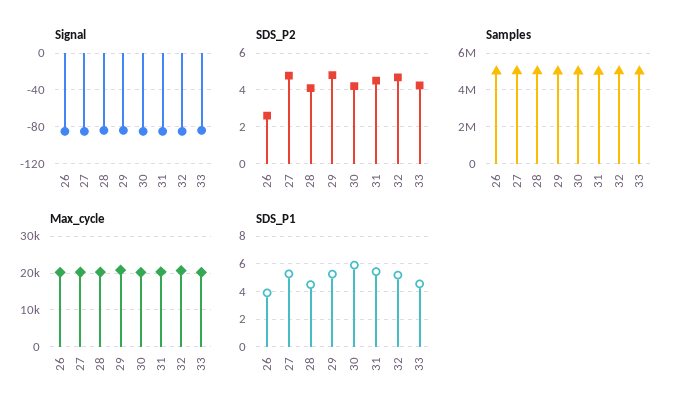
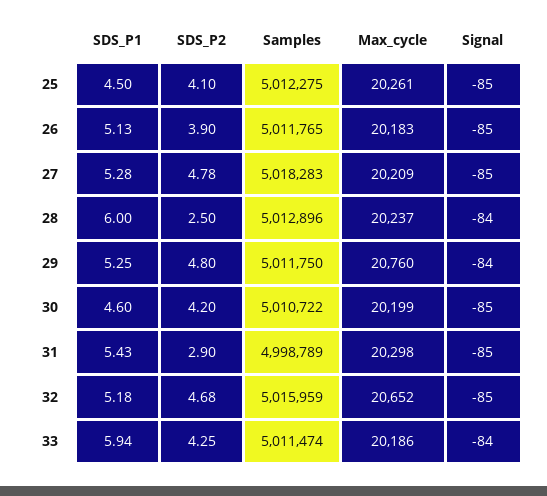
SDS_P2, 26: 2.5 -> 3.9
SDS_P2, 28: 4 -> 2.5
SDS_P2, 31: 4.5 -> 2.9
SDS_P1, 26: 4 -> 5.13
SDS_P1, 28: 4.5 -> 6
SDS_P1, 30: 6 -> 4.6
SDS_P1, 33: 4.5 -> 5.94
SDS_P1, 25: none -> 4.5
SDS_P2, 25: none -> 4.1
Samples, 25: none -> 5012275
Max_cycle, 25: none -> 20261
Signal, 25: none -> -85

